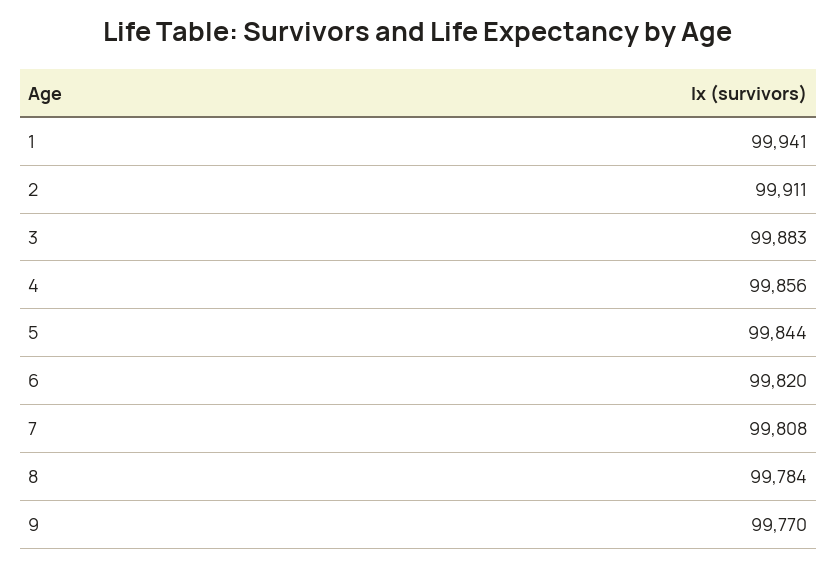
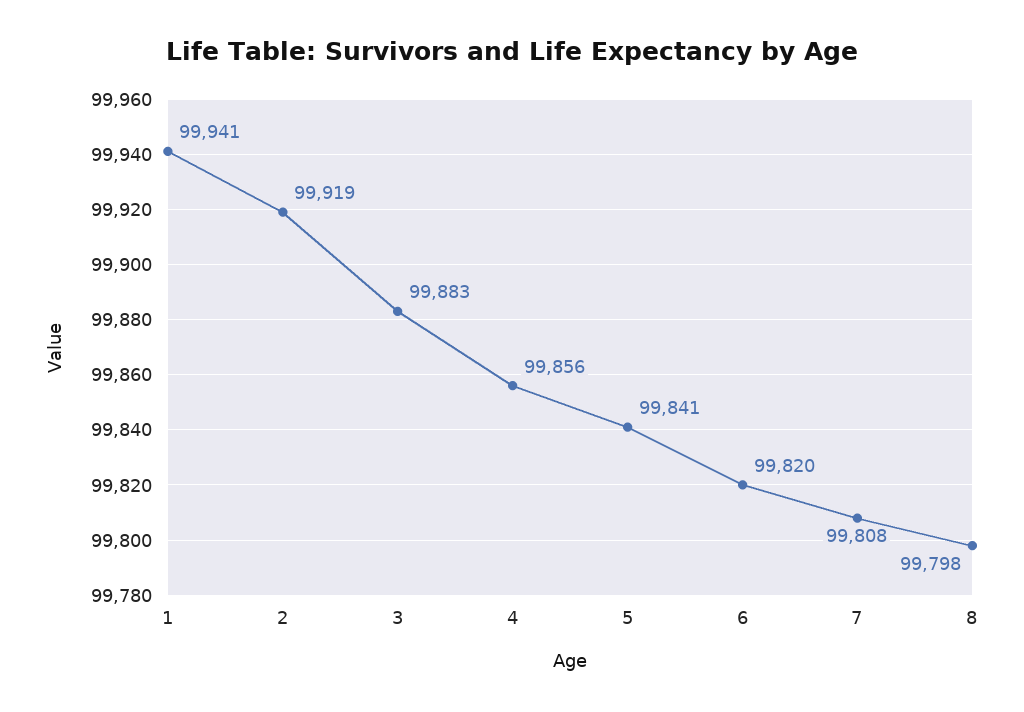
2: 99911 -> 99919
5: 99844 -> 99841
8: 99784 -> 99798
9: 99770 -> none

